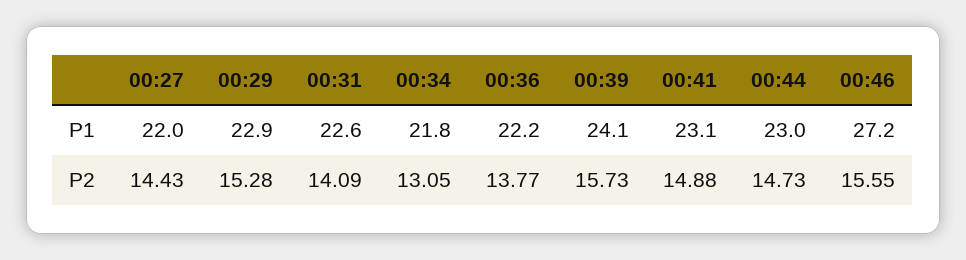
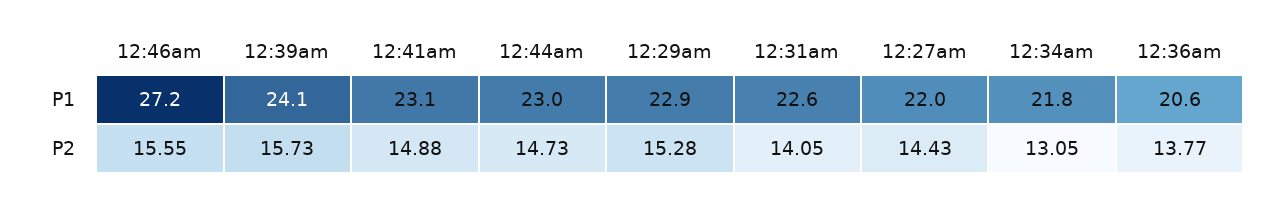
00:36, P1: 22.2 -> 20.6
00:31, P2: 14.09 -> 14.05

